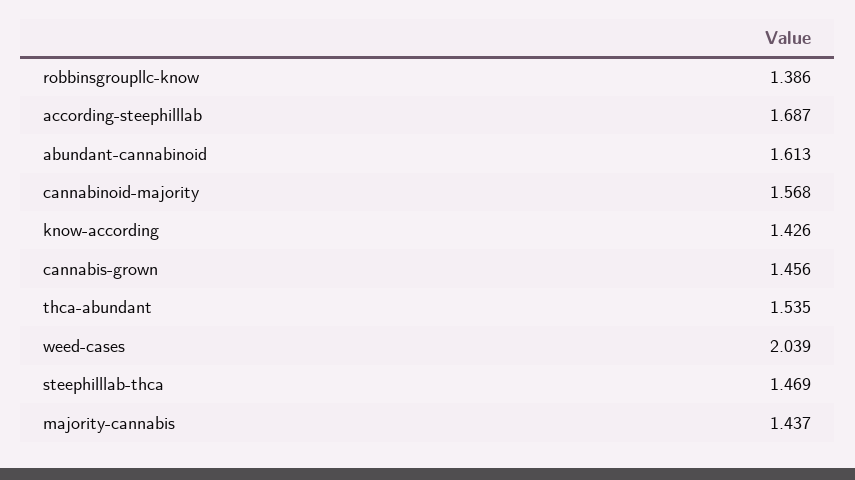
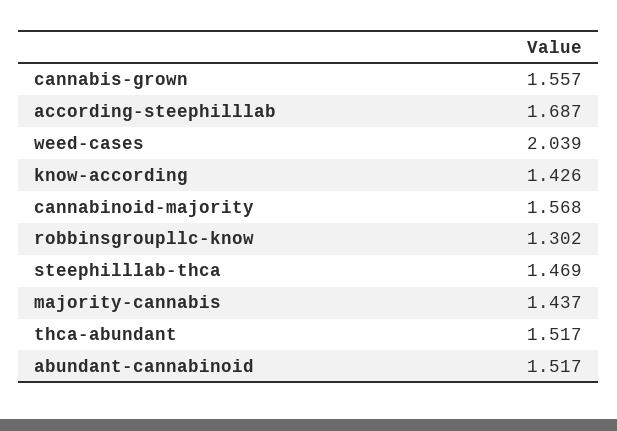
robbinsgroupllc-know: 1.386 -> 1.302
abundant-cannabinoid: 1.613 -> 1.517
cannabis-grown: 1.456 -> 1.557
thca-abundant: 1.535 -> 1.517

